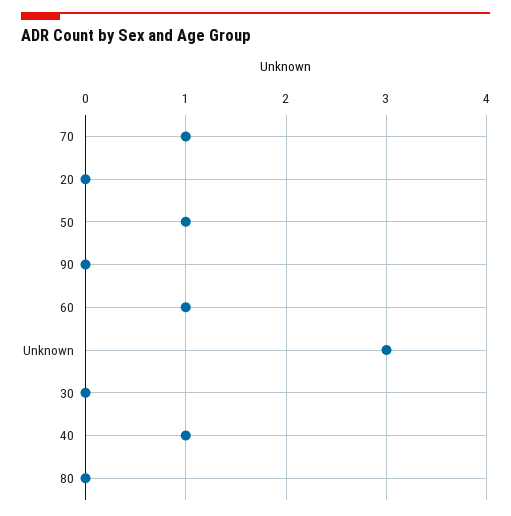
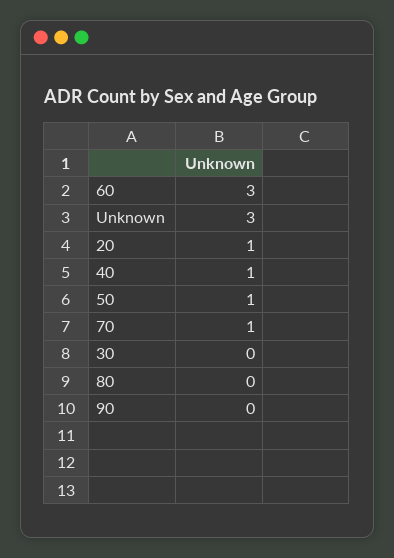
20: 0 -> 1
60: 1 -> 3

